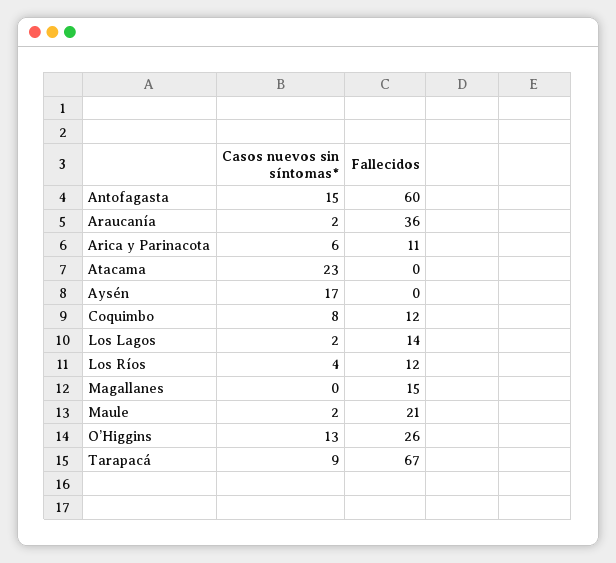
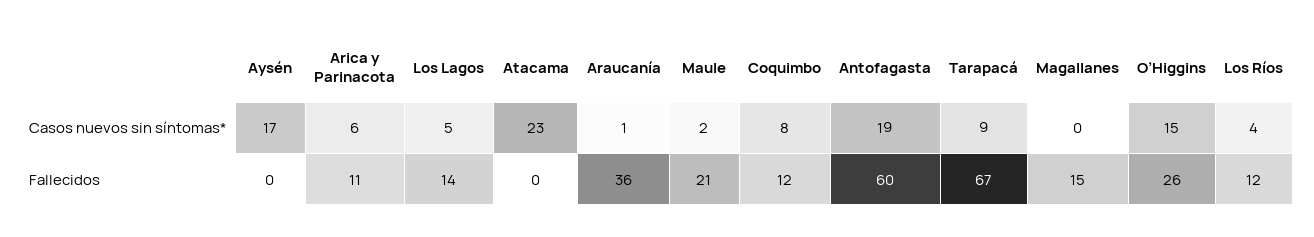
Casos nuevos sin síntomas*, Antofagasta: 15 -> 19
Casos nuevos sin síntomas*, Araucanía: 2 -> 1
Casos nuevos sin síntomas*, Los Lagos: 2 -> 5
Casos nuevos sin síntomas*, O’Higgins: 13 -> 15

